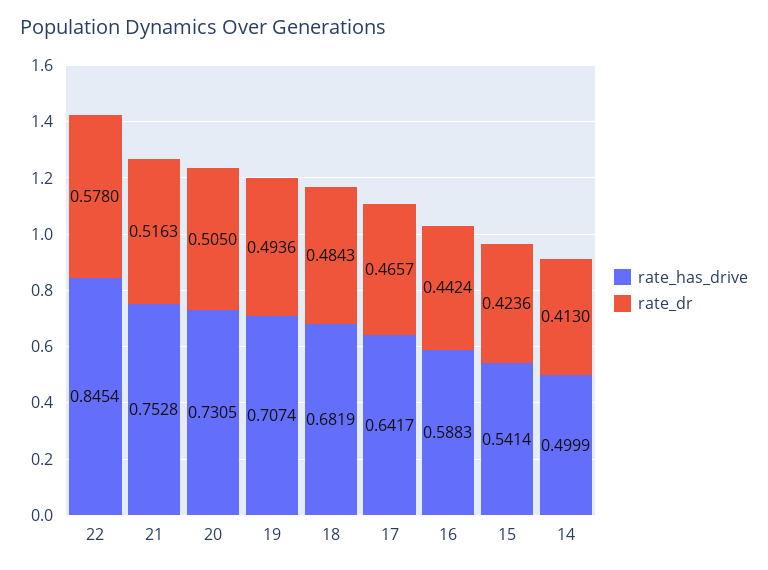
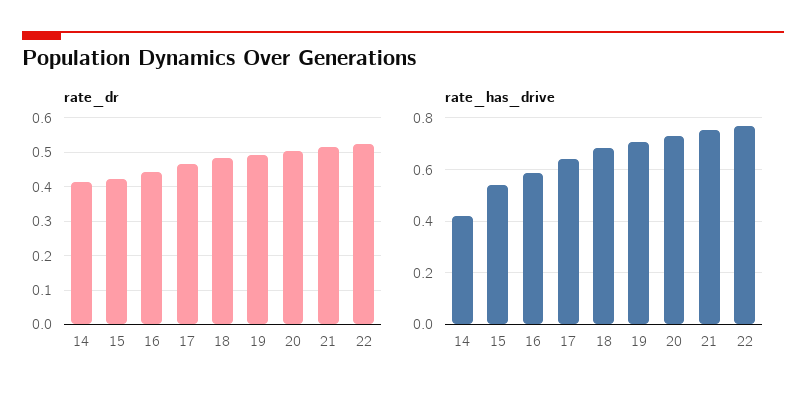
rate_has_drive, 22: 0.8454 -> 0.775
rate_dr, 22: 0.578 -> 0.52
rate_has_drive, 14: 0.4999 -> 0.425

